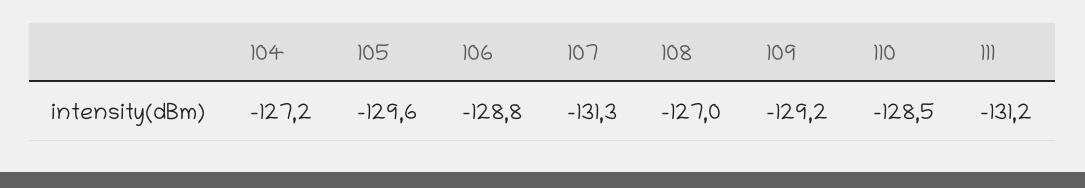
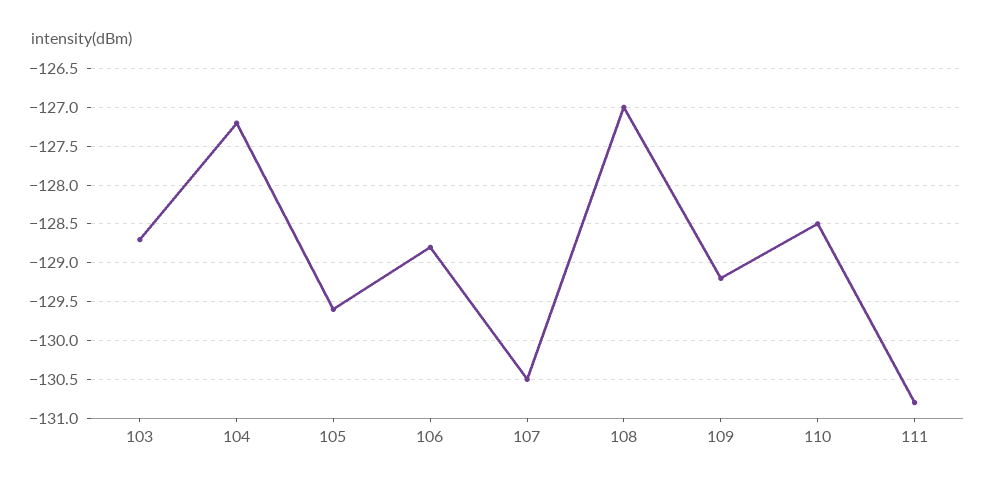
107: -131.3 -> -130.5
111: -131.2 -> -130.8
103: none -> -128.7

